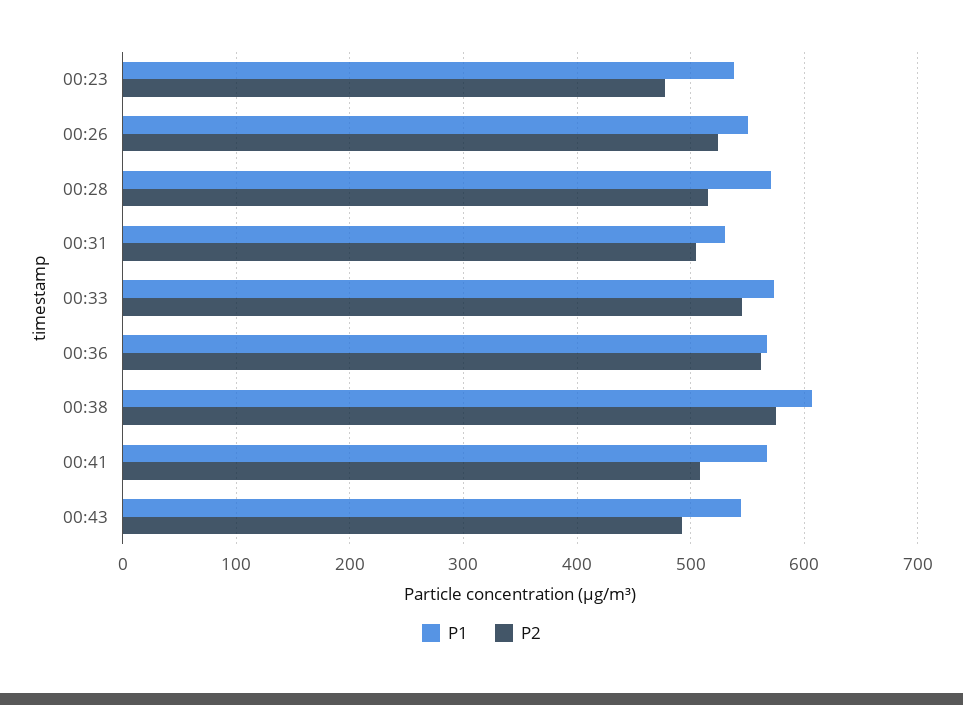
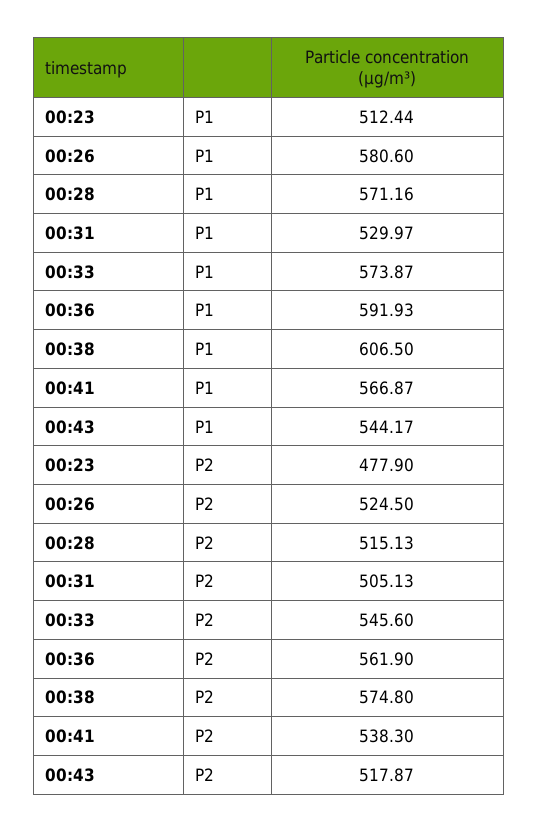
P1, 00:23: 540 -> 512.44
P1, 00:26: 550 -> 580.6
P1, 00:36: 570 -> 591.93
P2, 00:41: 510 -> 538.3
P2, 00:43: 490 -> 517.87

